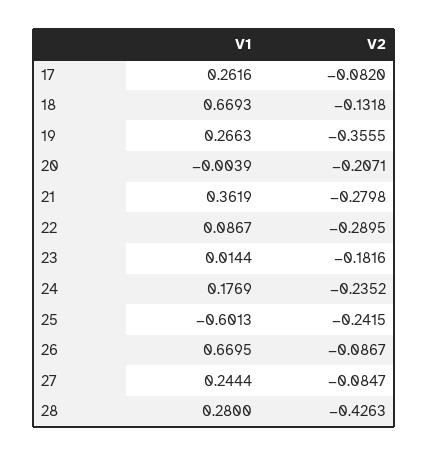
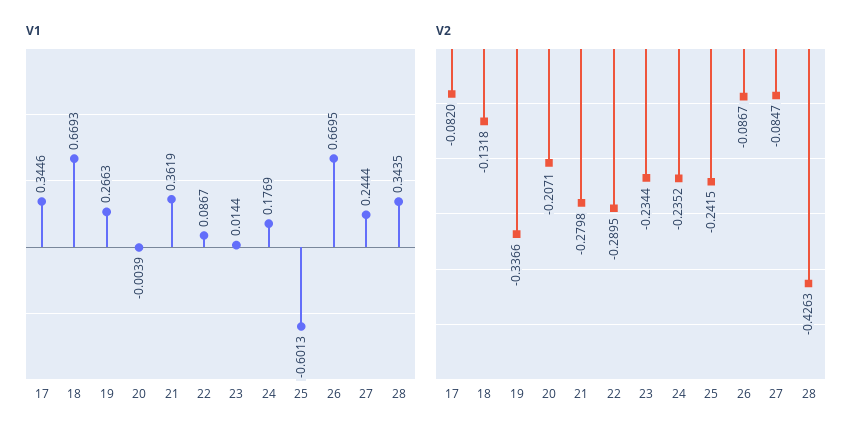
V1, 17: 0.2616 -> 0.3446
V2, 19: -0.3555 -> -0.3366
V2, 23: -0.1816 -> -0.2344
V1, 28: 0.28 -> 0.3435

